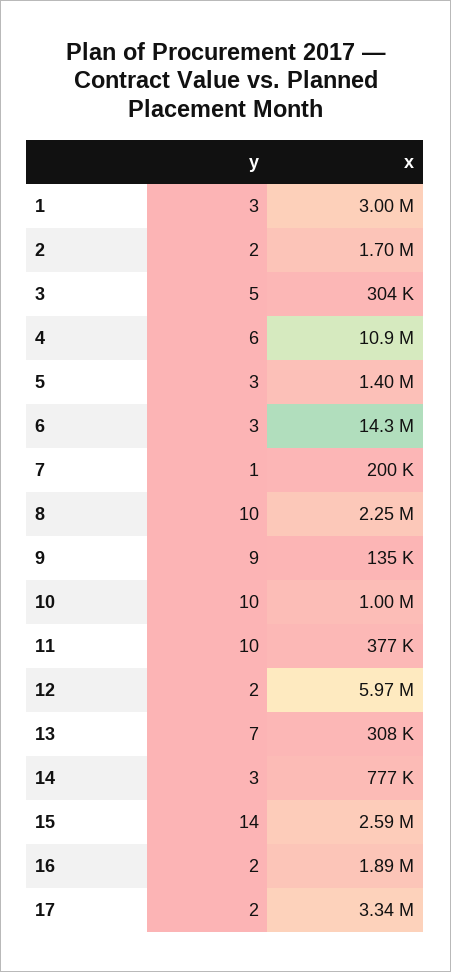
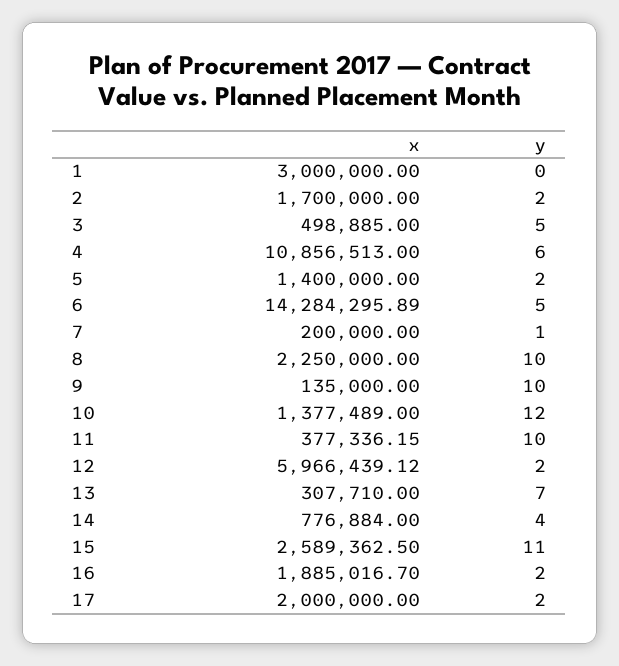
y, 1: 3 -> 0
x, 3: 304000 -> 498885
y, 5: 3 -> 2
y, 6: 3 -> 5
y, 9: 9 -> 10
y, 10: 10 -> 12
x, 10: 1000000 -> 1377489
y, 14: 3 -> 4
y, 15: 14 -> 11
x, 17: 3340000 -> 2000000

